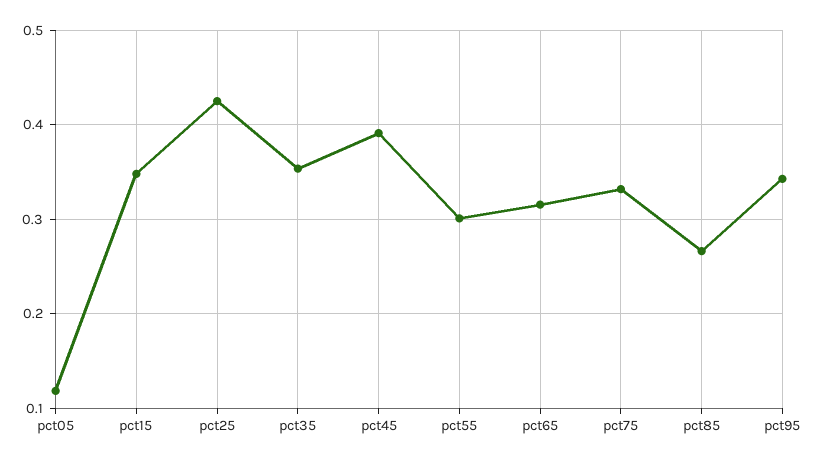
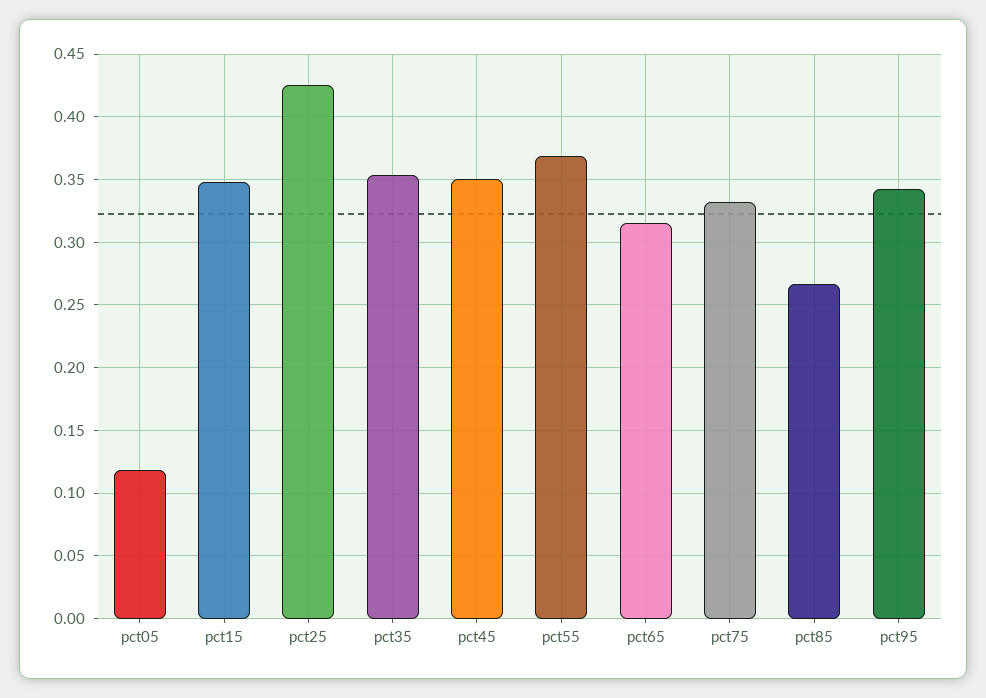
pct45: 0.39 -> 0.35
pct55: 0.3 -> 0.37

